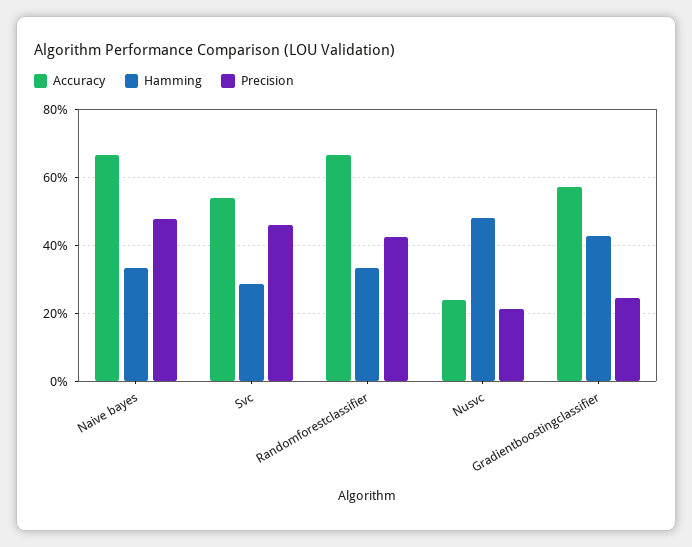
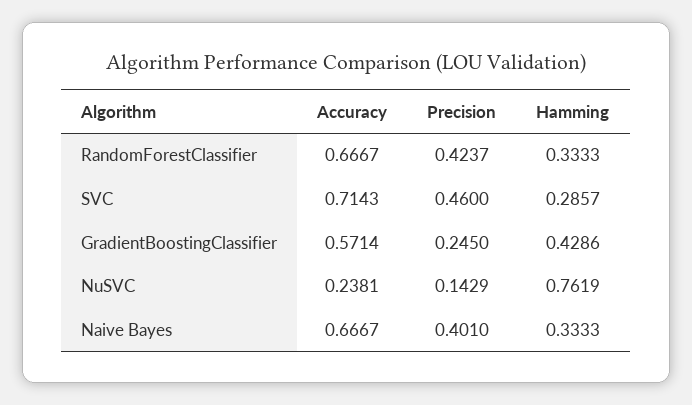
Precision, Naive bayes: 0.48 -> 0.401
Accuracy, Svc: 0.54 -> 0.7143
Hamming, Nusvc: 0.48 -> 0.7619
Precision, Nusvc: 0.22 -> 0.1429

